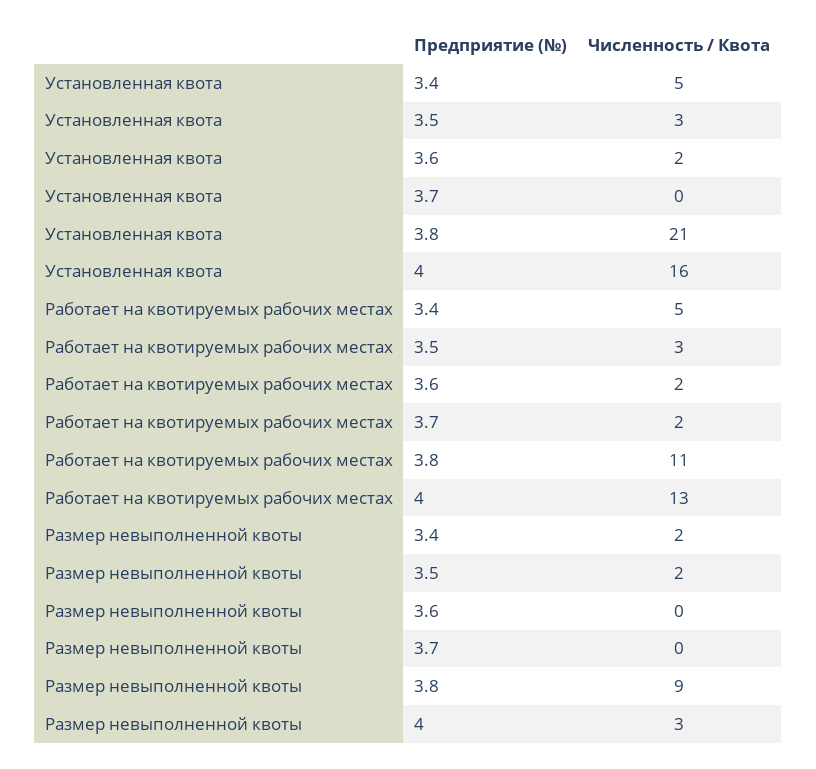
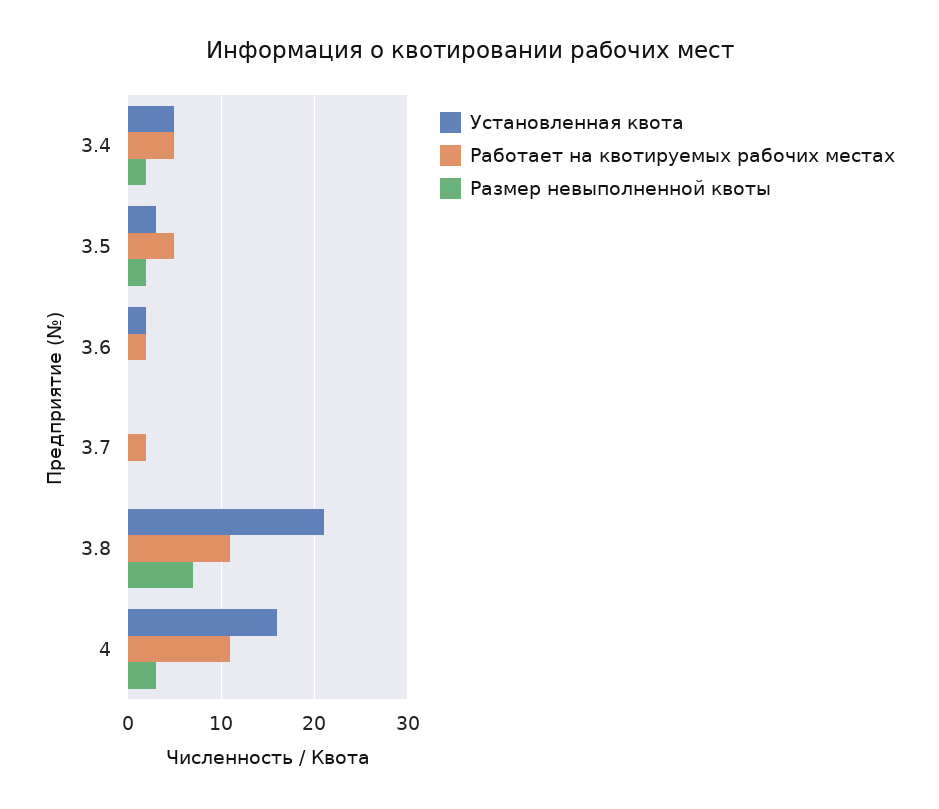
Работает на квотируемых рабочих местах, 3.5: 3 -> 5
Работает на квотируемых рабочих местах, 4: 13 -> 11
Размер невыполненной квоты, 3.8: 9 -> 7

